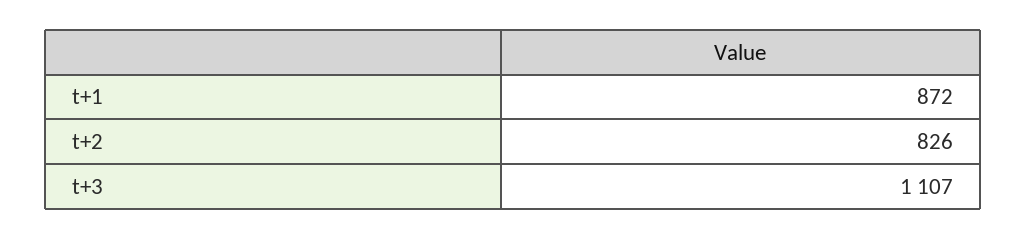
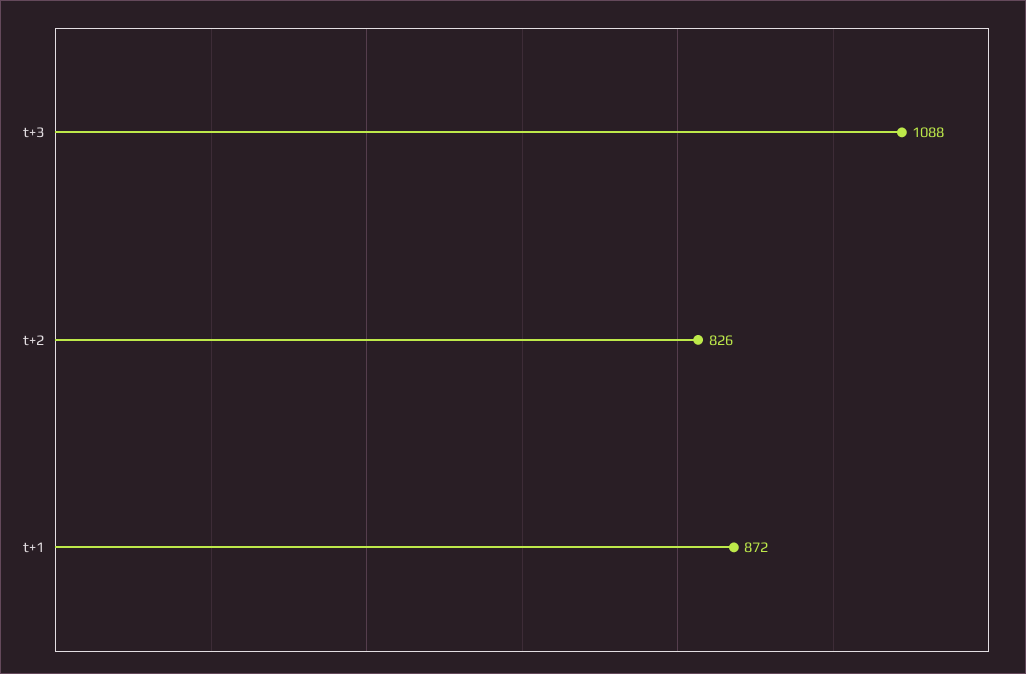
t+3: 1107 -> 1088

